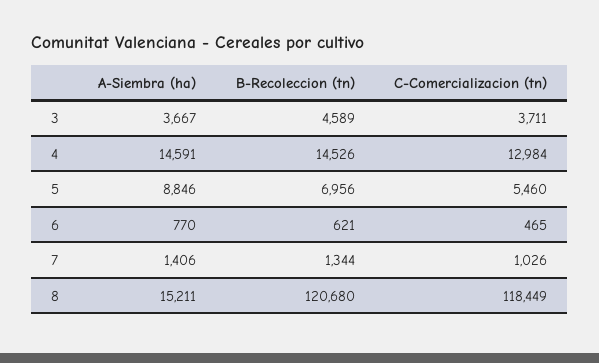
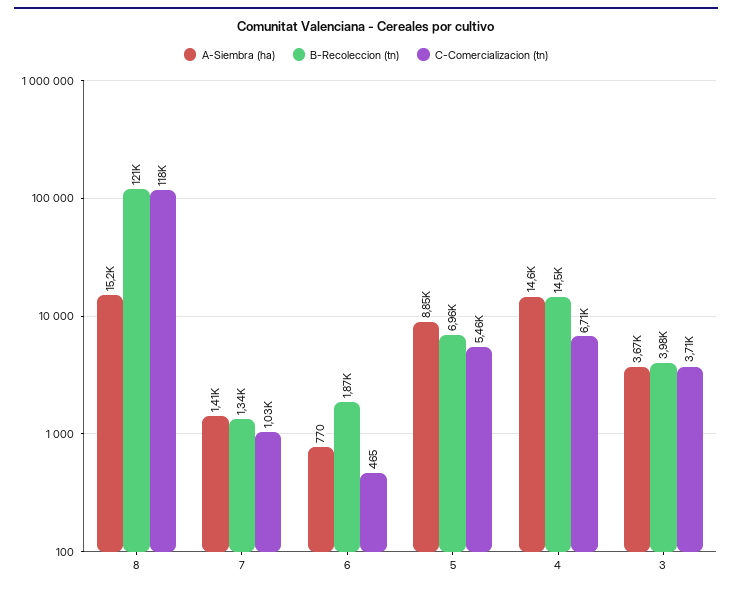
B-Recoleccion (tn), 3: 4589 -> 3980
C-Comercializacion (tn), 4: 12984 -> 6710
B-Recoleccion (tn), 6: 621 -> 1870

